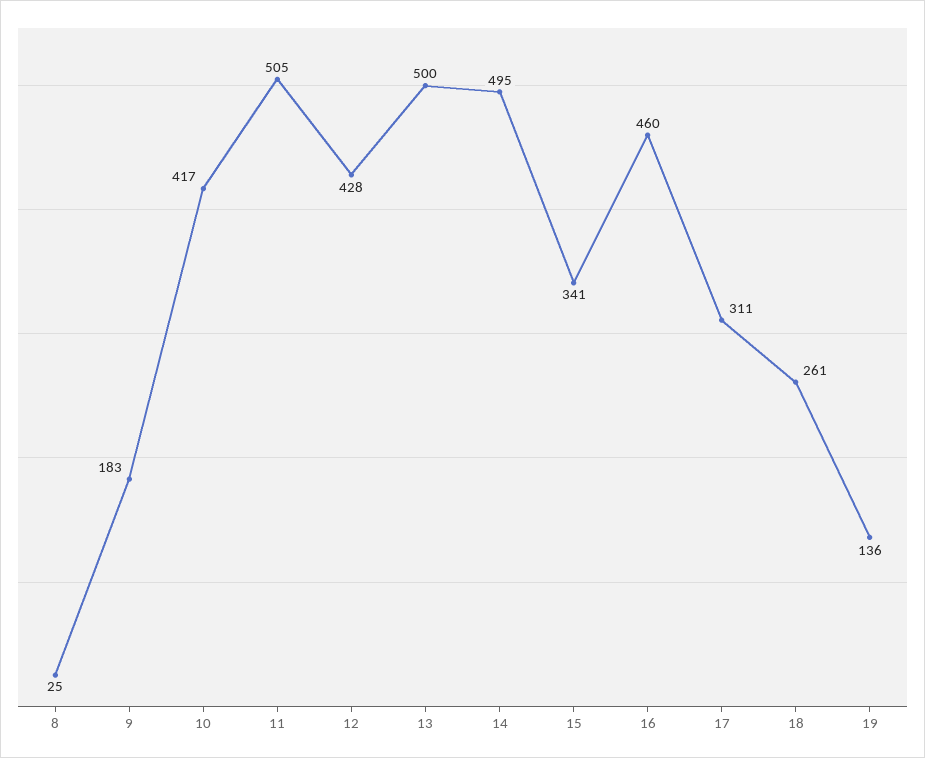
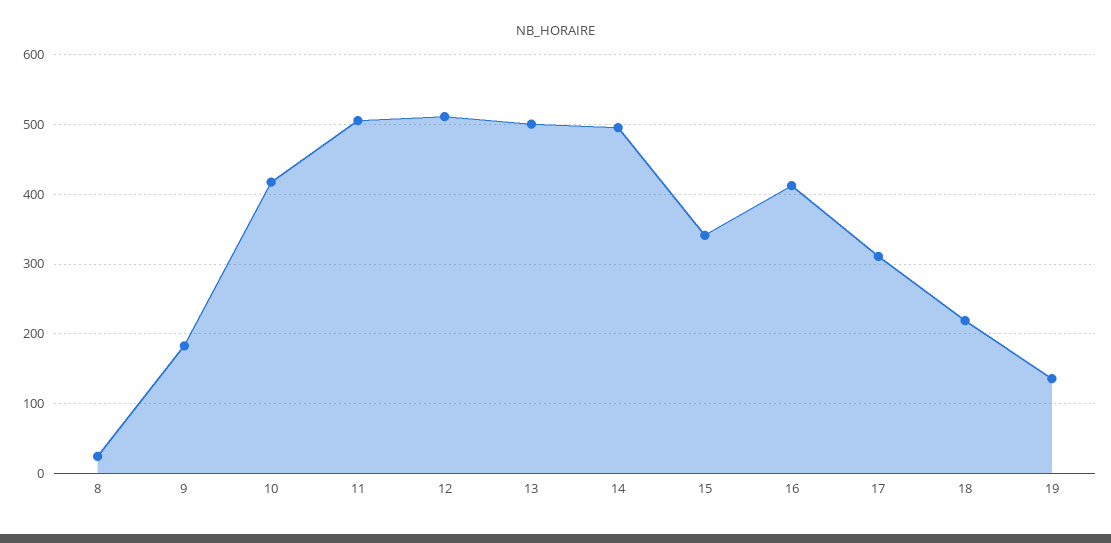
12: 428 -> 510
16: 460 -> 410
18: 261 -> 220

